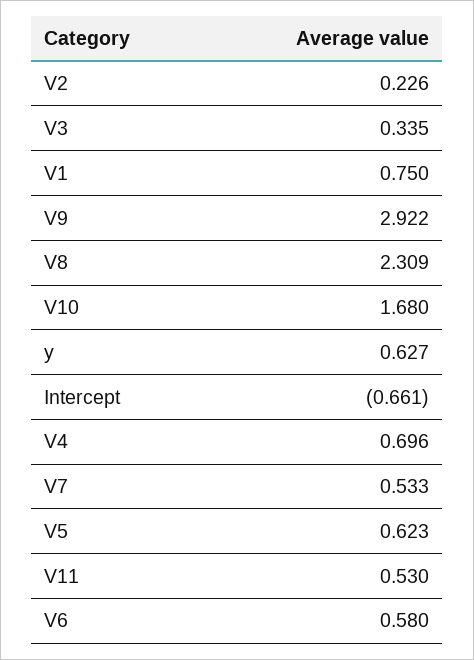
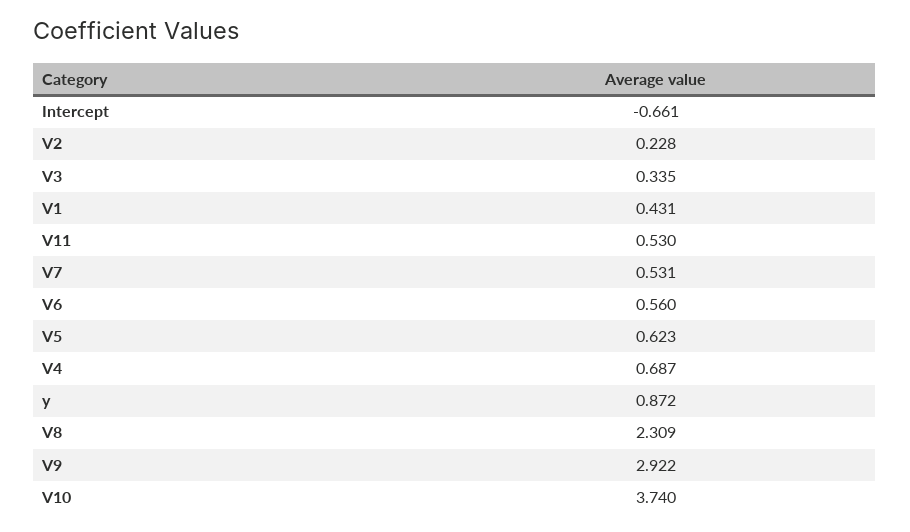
V2: 0.226 -> 0.228
V1: 0.75 -> 0.431
V10: 1.68 -> 3.74
y: 0.627 -> 0.872
V4: 0.696 -> 0.687
V7: 0.533 -> 0.531
V6: 0.58 -> 0.56

